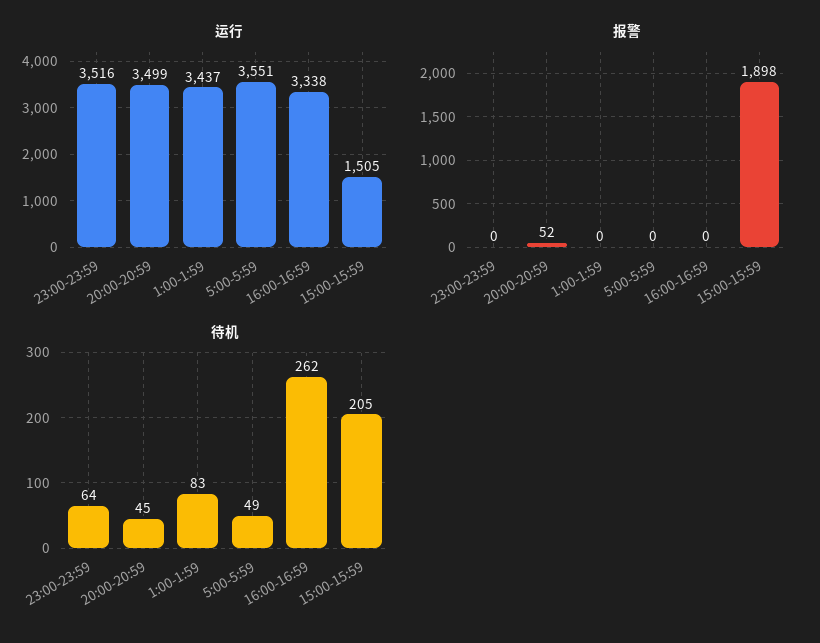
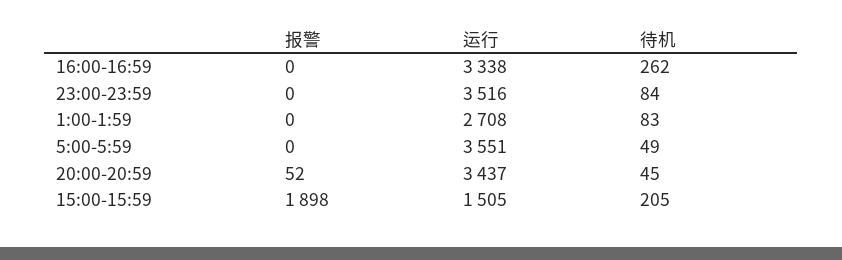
运行, 20:00-20:59: 3499 -> 3437
运行, 1:00-1:59: 3437 -> 2708
待机, 23:00-23:59: 64 -> 84

